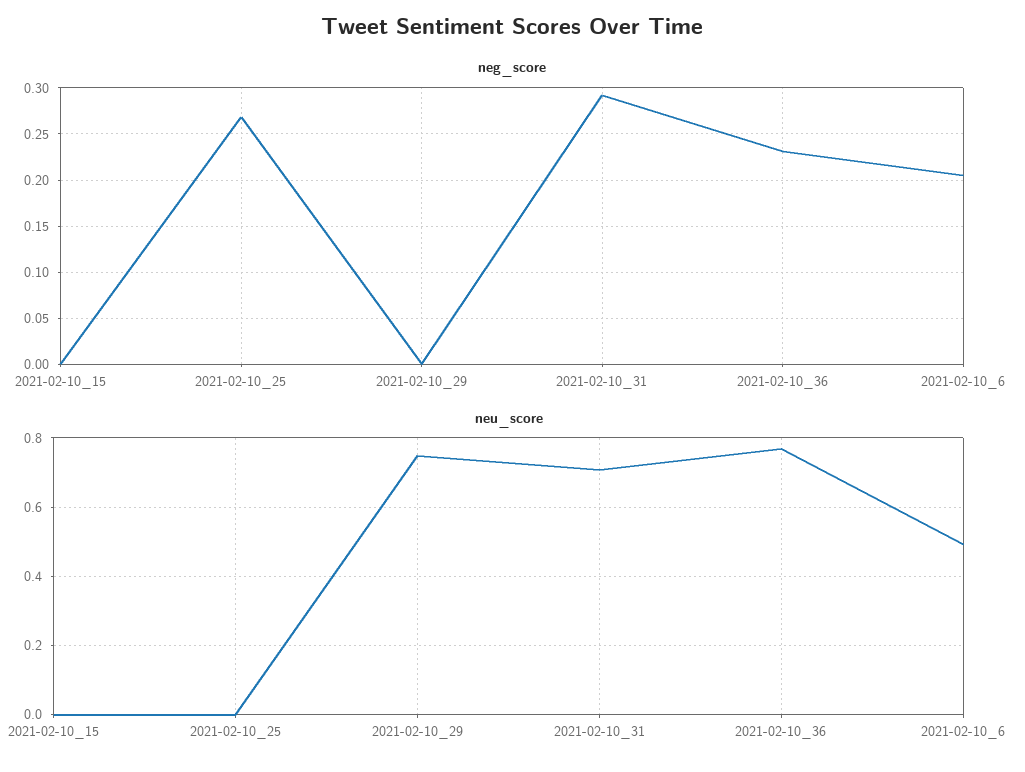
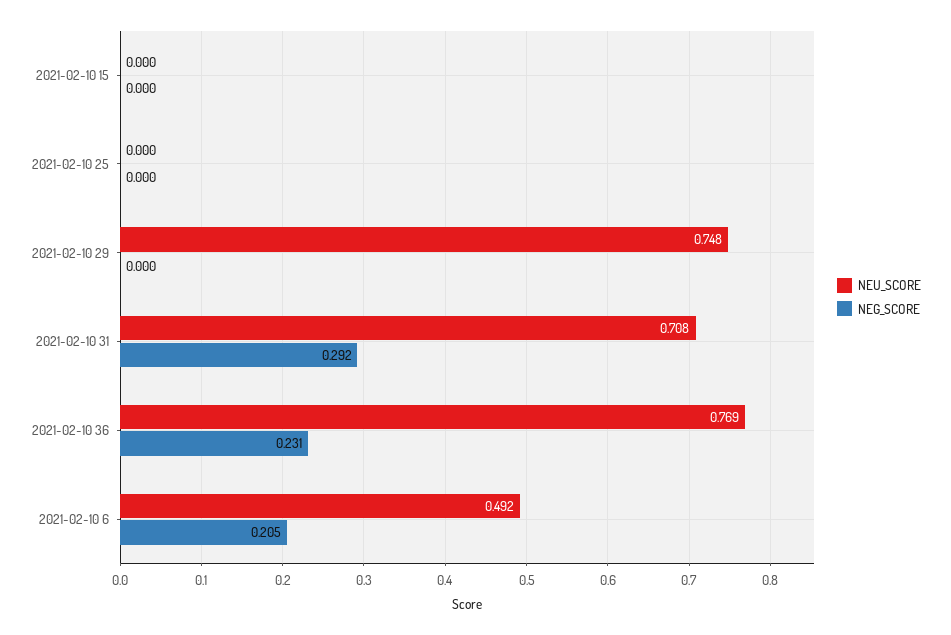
neg_score, 2021-02-10_25: 0.27 -> 0

